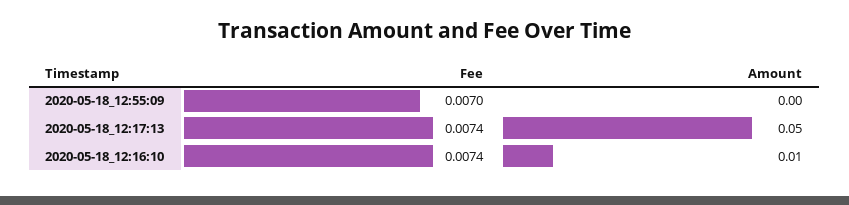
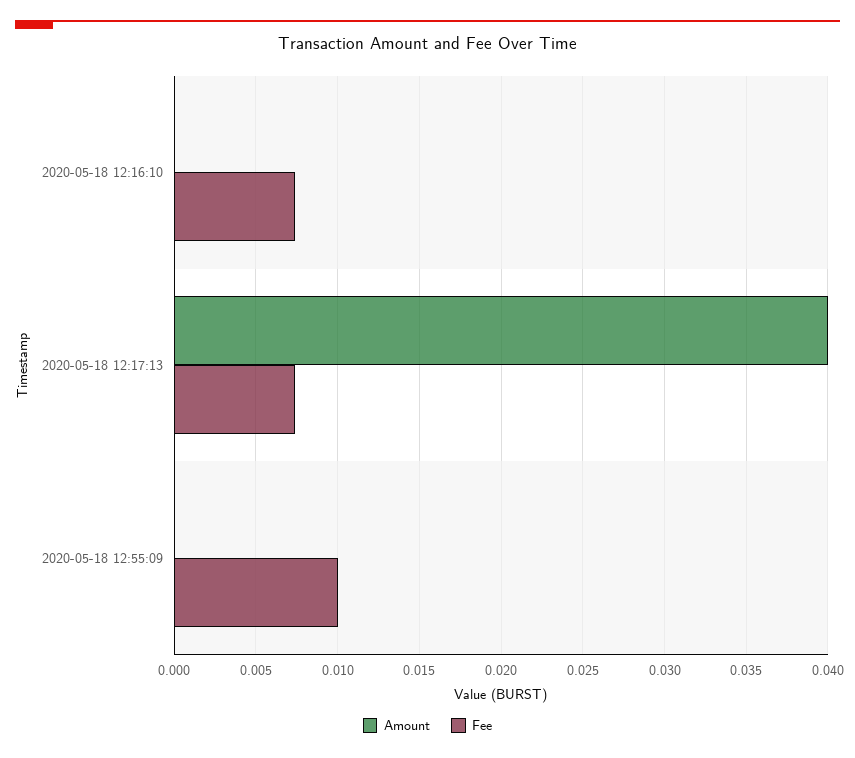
Fee, 2020-05-18_12:55:09: 0.007 -> 0.01
Amount, 2020-05-18_12:17:13: 0.05 -> 0.04
Amount, 2020-05-18_12:16:10: 0.01 -> 0

